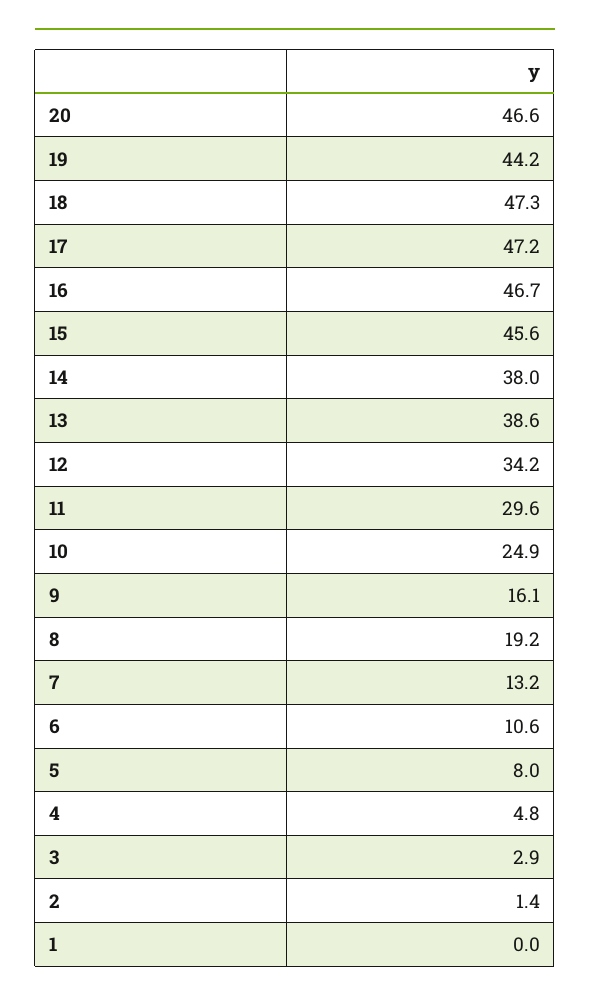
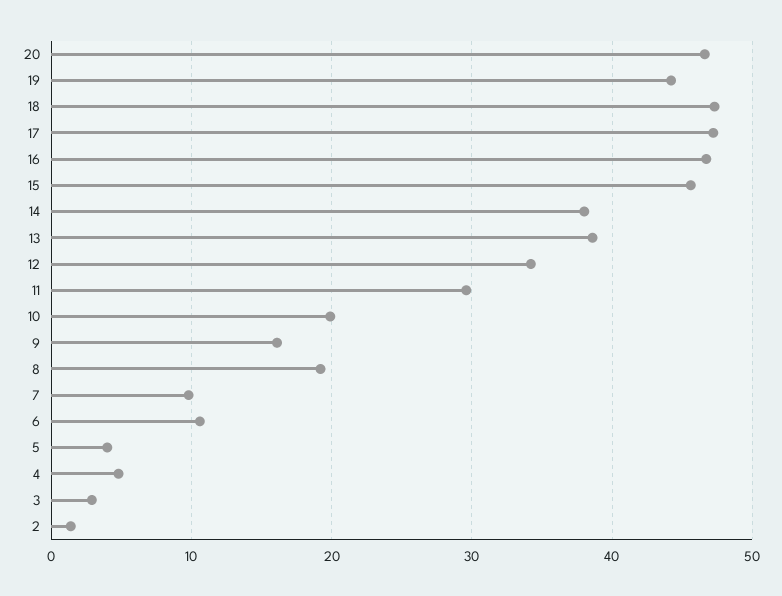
10: 24.9 -> 20
7: 13.2 -> 10
5: 8 -> 4
1: 0 -> none

